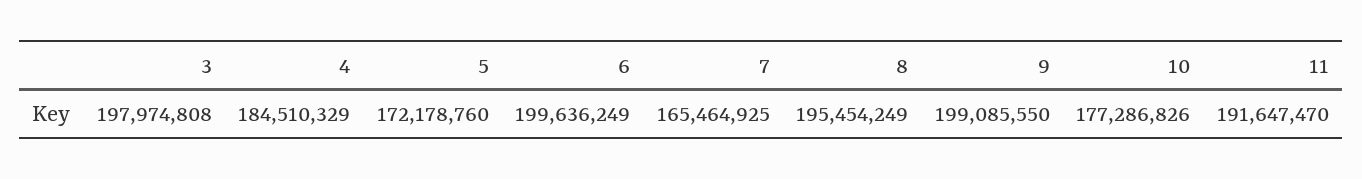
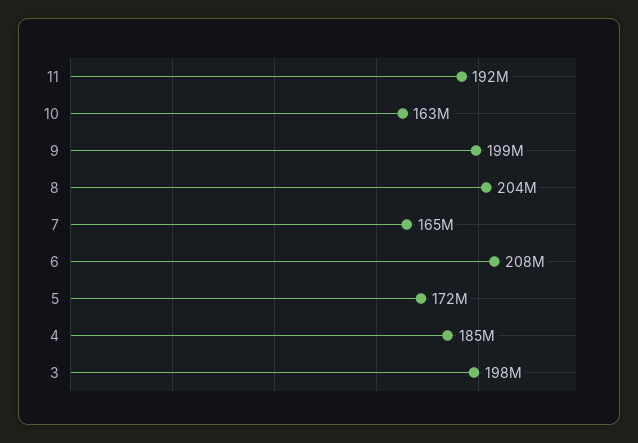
6: 199636249 -> 208000000
8: 195454249 -> 204000000
10: 177286826 -> 163000000

